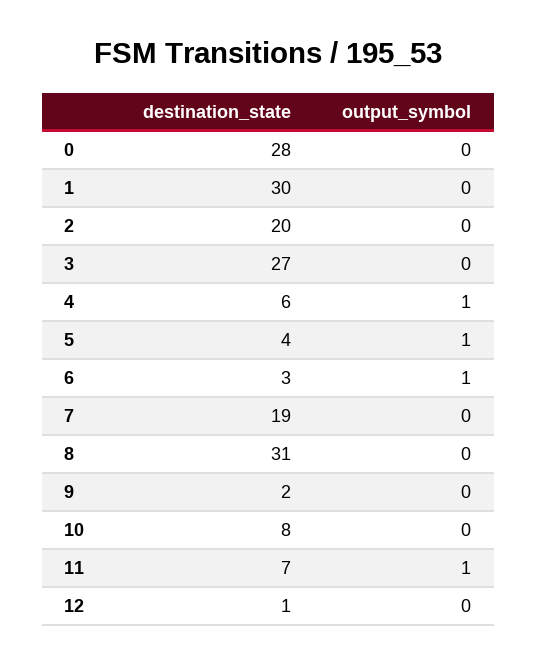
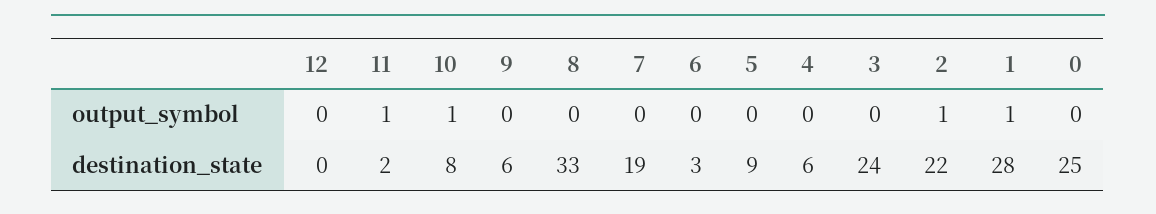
destination_state, 0: 28 -> 25
destination_state, 1: 30 -> 28
output_symbol, 1: 0 -> 1
destination_state, 2: 20 -> 22
output_symbol, 2: 0 -> 1
destination_state, 3: 27 -> 24
output_symbol, 4: 1 -> 0
destination_state, 5: 4 -> 9
output_symbol, 5: 1 -> 0
output_symbol, 6: 1 -> 0
destination_state, 8: 31 -> 33
destination_state, 9: 2 -> 6
output_symbol, 10: 0 -> 1
destination_state, 11: 7 -> 2
destination_state, 12: 1 -> 0

